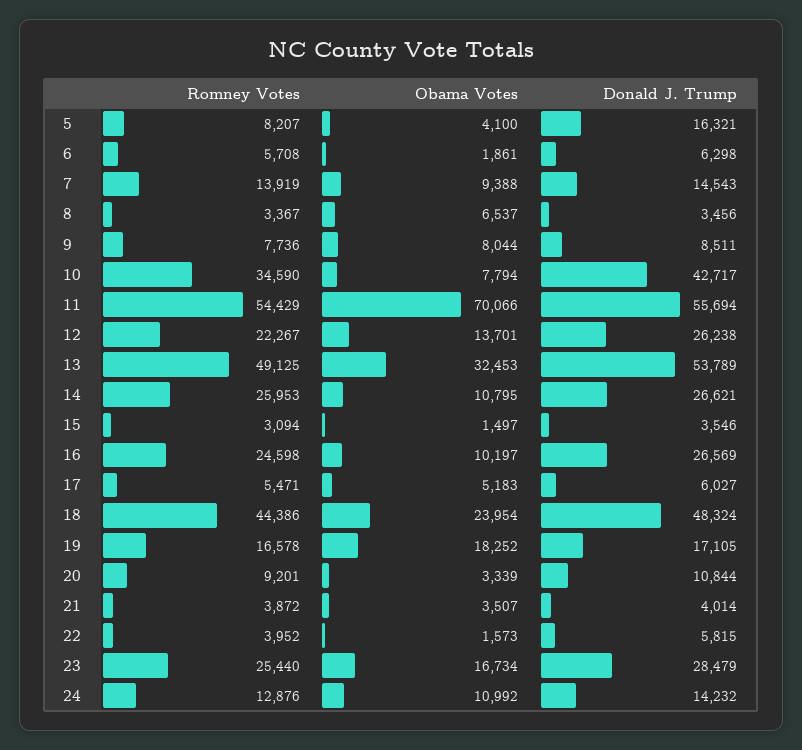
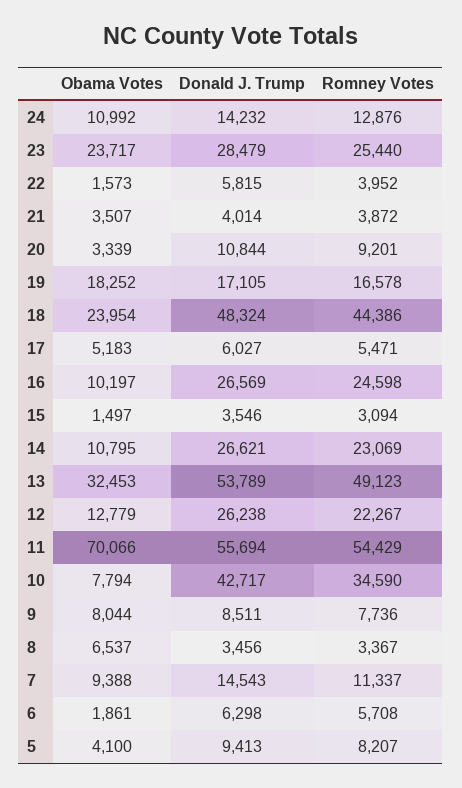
Donald J. Trump, 5: 16321 -> 9413
Romney Votes, 7: 13919 -> 11337
Obama Votes, 12: 13701 -> 12779
Romney Votes, 13: 49125 -> 49123
Romney Votes, 14: 25953 -> 23069
Obama Votes, 23: 16734 -> 23717

